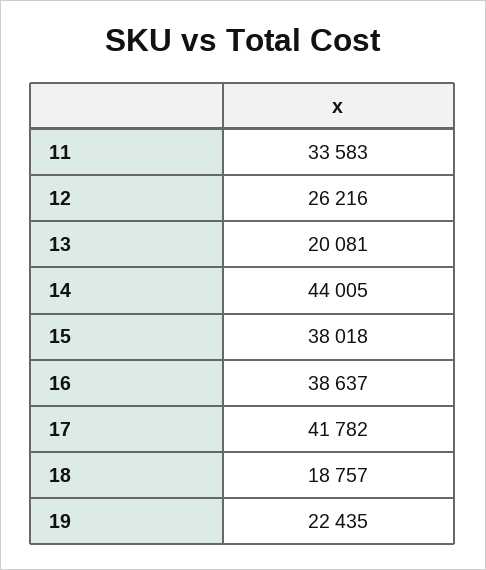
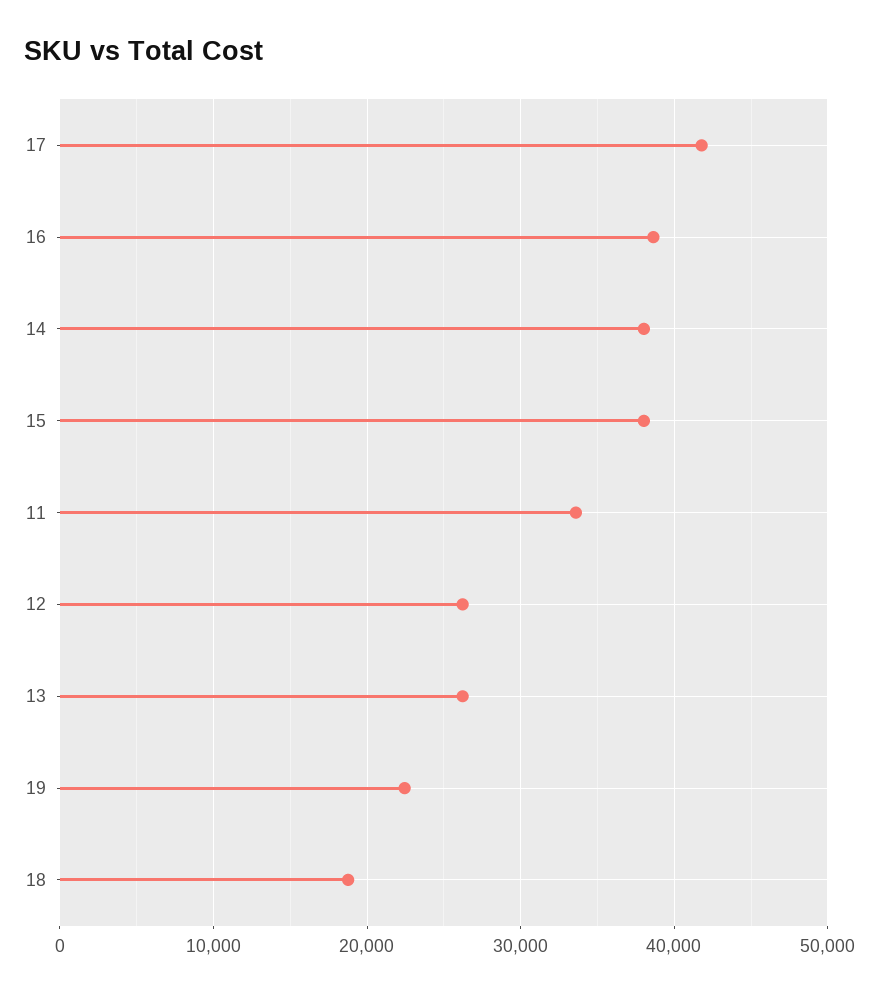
13: 20081 -> 26000
14: 44005 -> 38000

